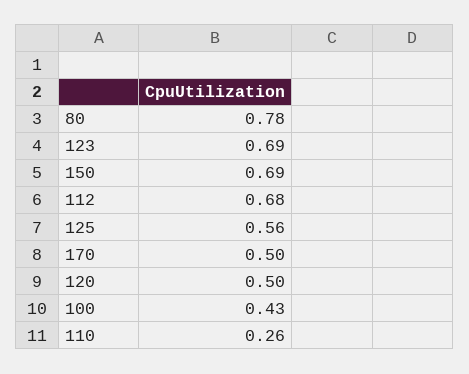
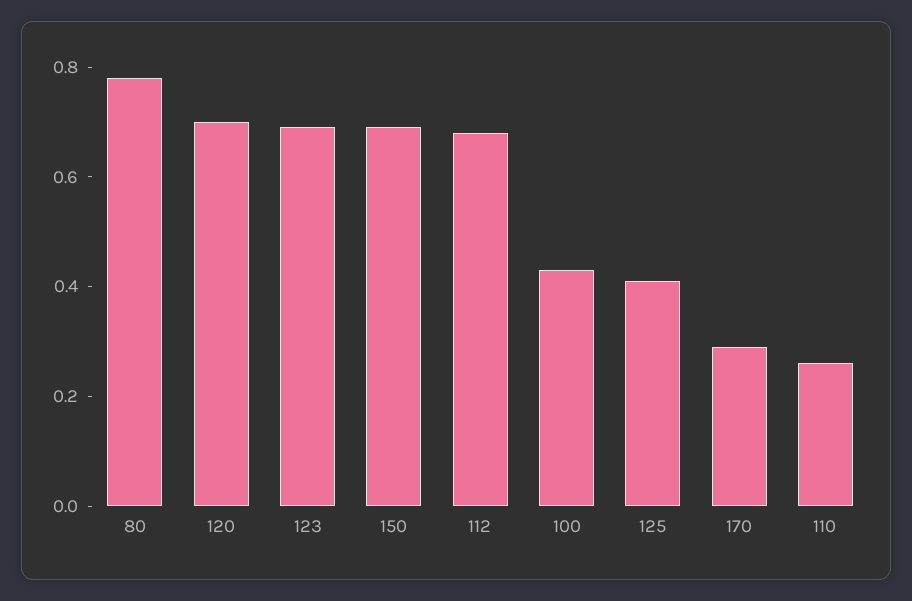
125: 0.56 -> 0.4
170: 0.5 -> 0.3
120: 0.5 -> 0.7

